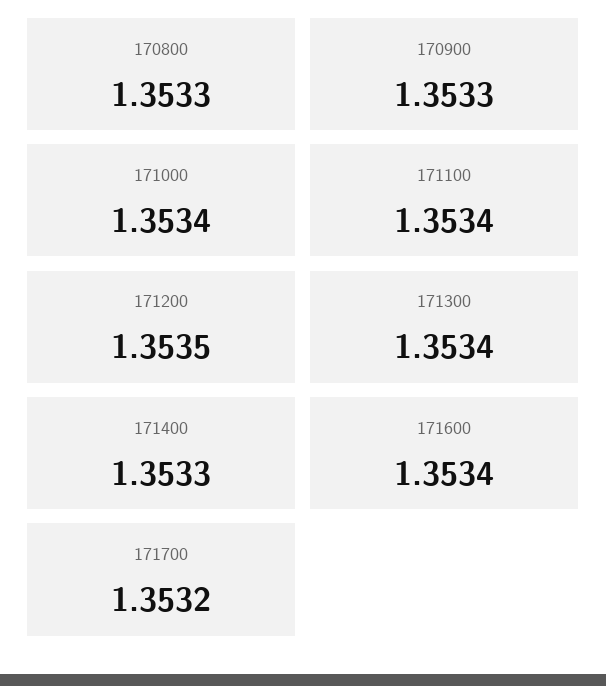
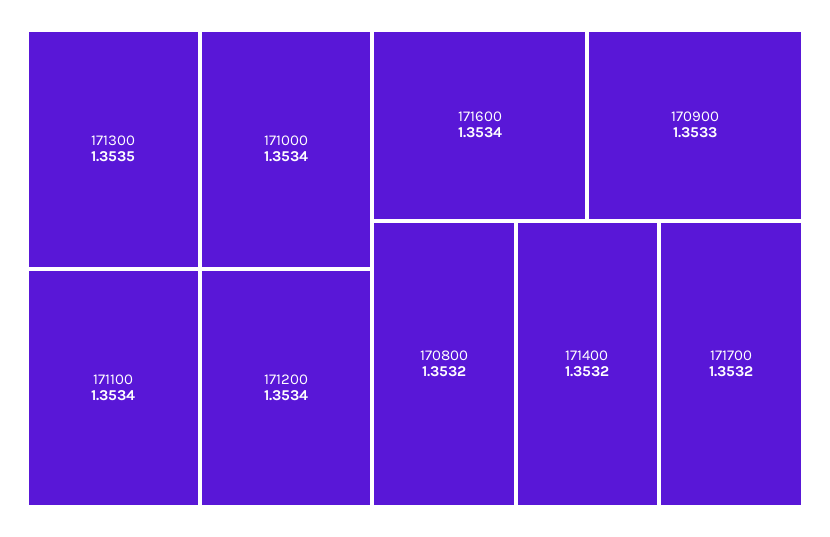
170800: 1.3533 -> 1.3532
171200: 1.3535 -> 1.3534
171300: 1.3534 -> 1.3535
171400: 1.3533 -> 1.3532

